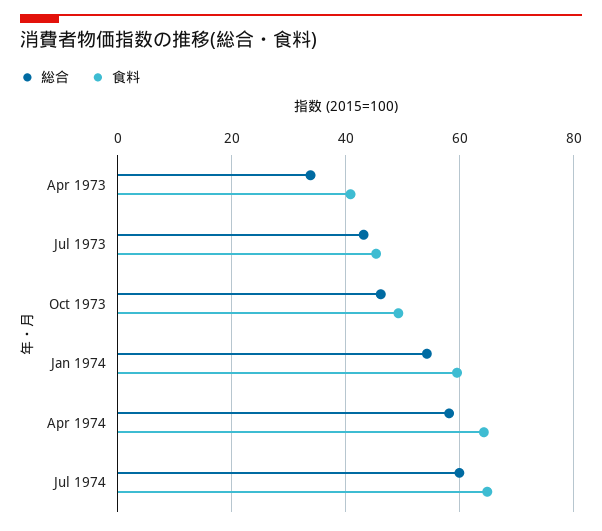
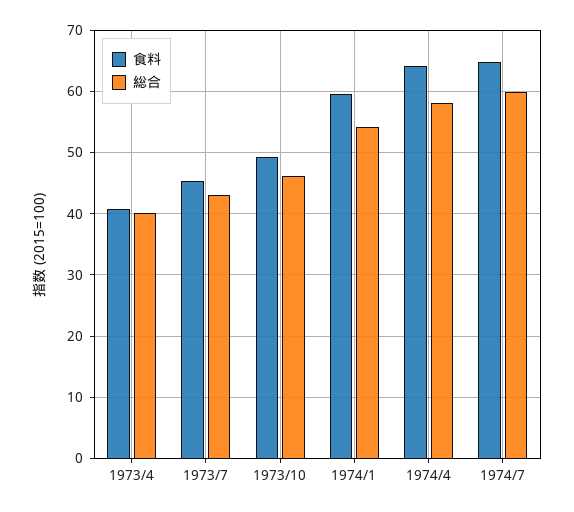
総合, Apr 1973: 34 -> 40

